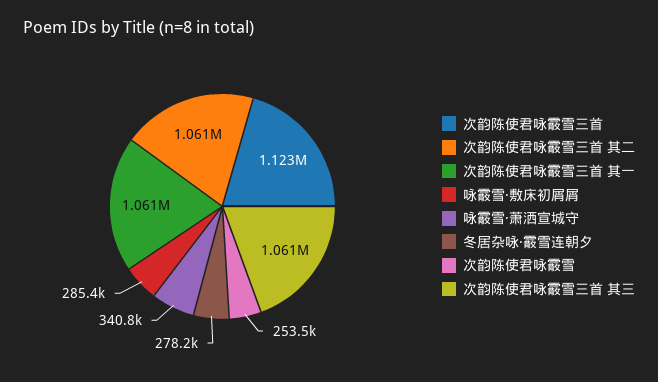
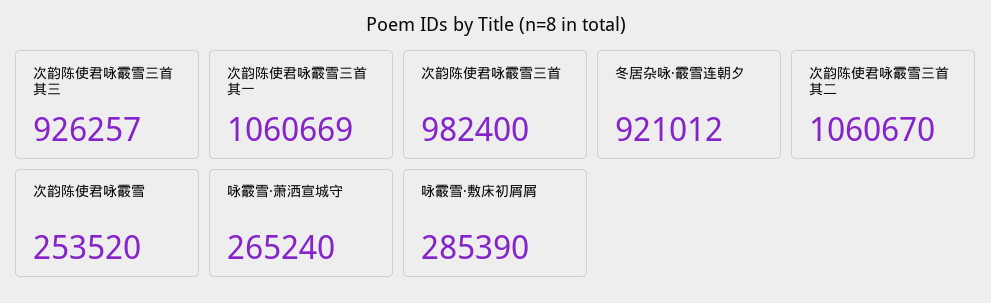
次韵陈使君咏霰雪三首: 1123000 -> 982400
咏霰雪·萧洒宣城守: 340800 -> 265240
冬居杂咏·霰雪连朝夕: 278200 -> 921012
次韵陈使君咏霰雪三首 其三: 1061000 -> 926257

